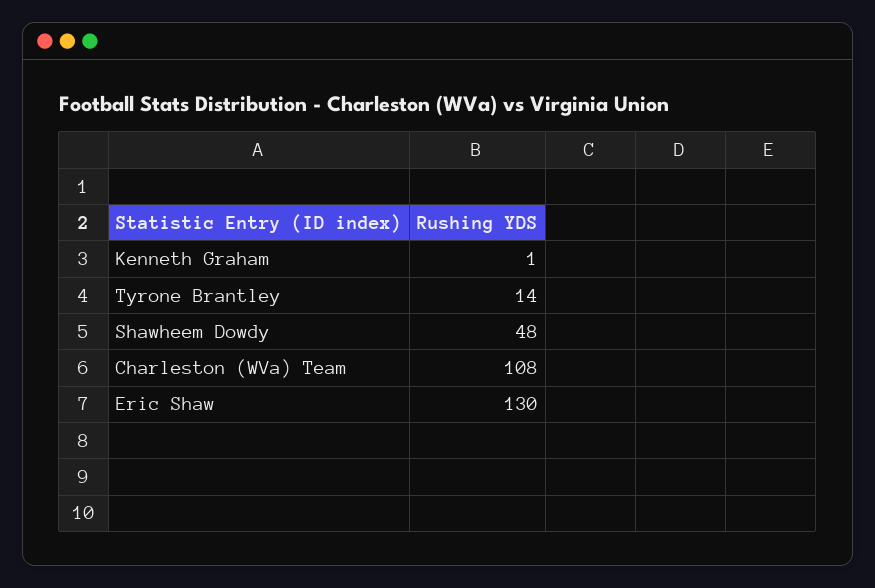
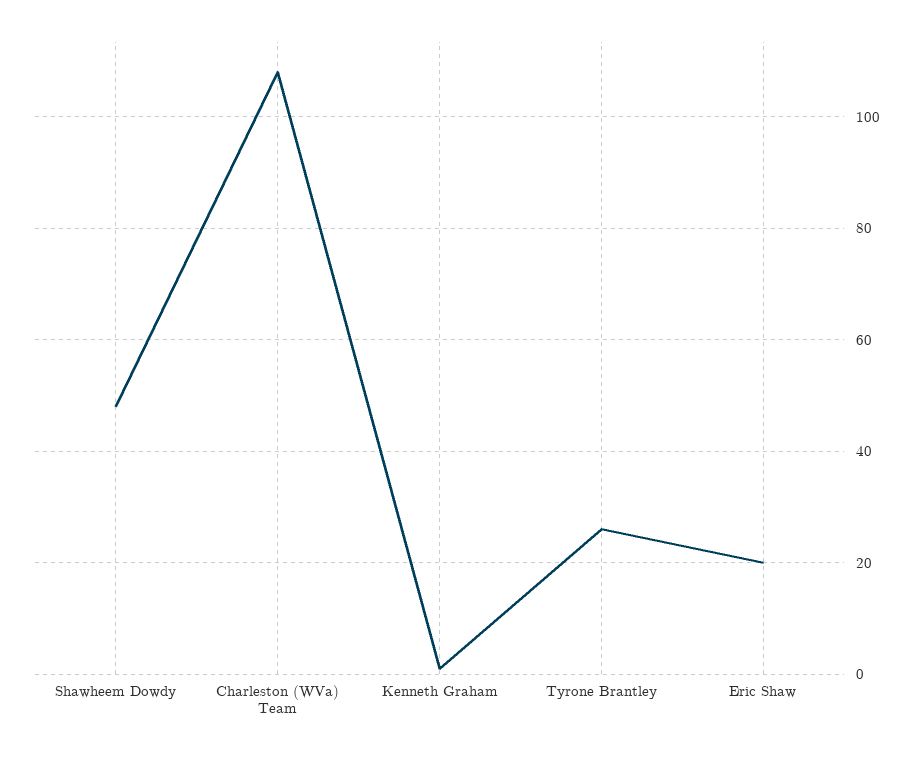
Tyrone Brantley: 14 -> 25
Eric Shaw: 130 -> 20

